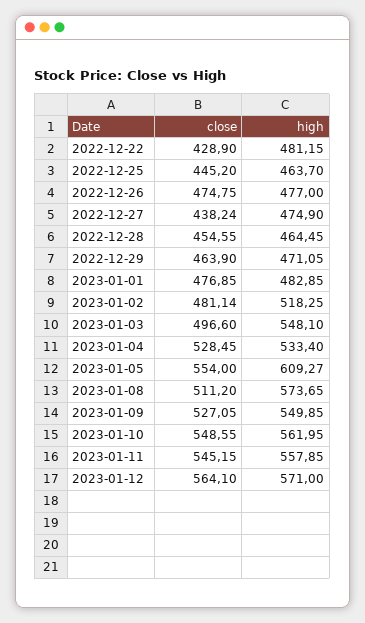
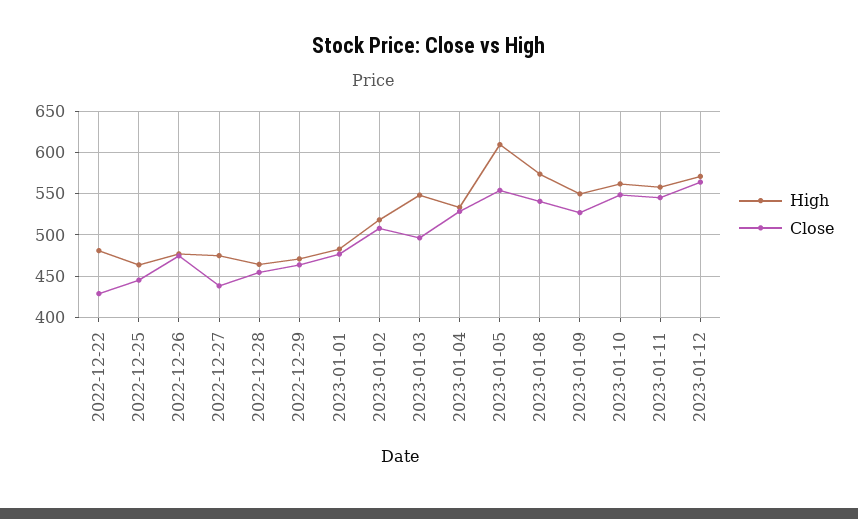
close, 2023-01-02: 481.14 -> 510
close, 2023-01-08: 511.2 -> 540

